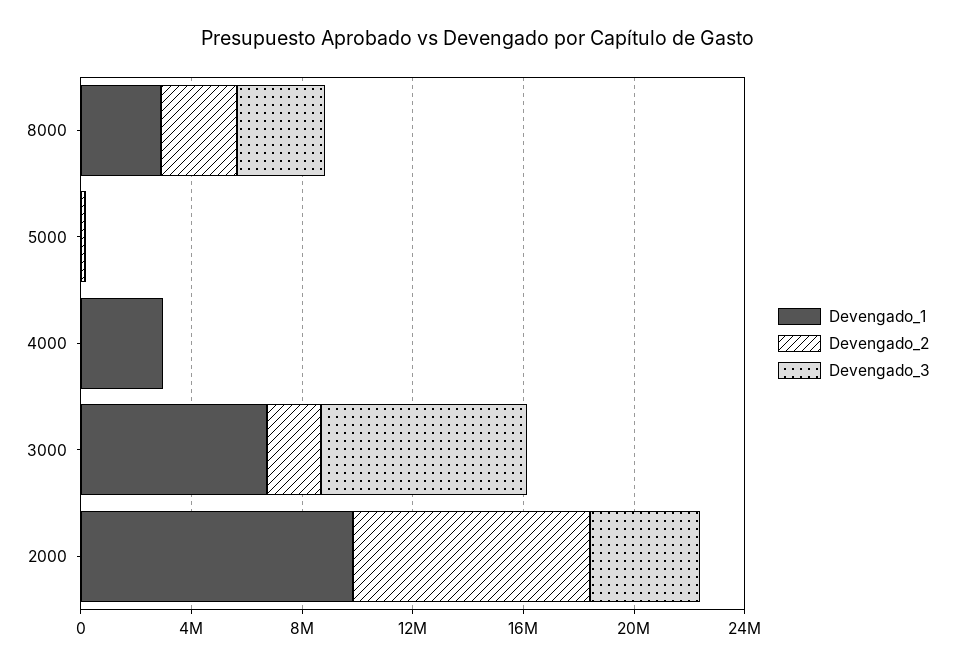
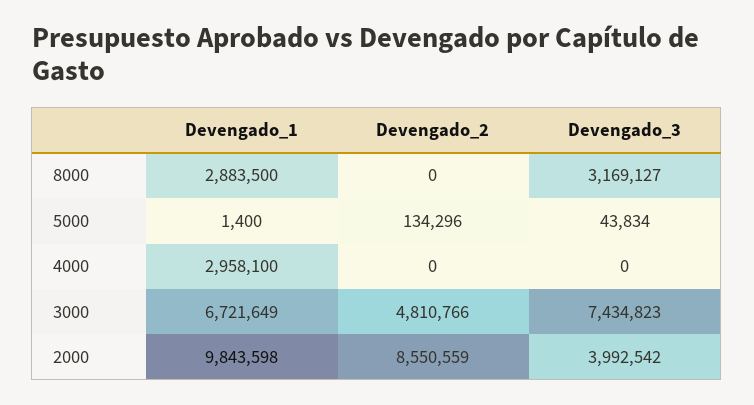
Devengado_2, 8000: 3000000 -> 0
Devengado_2, 3000: 2000000 -> 4810766

